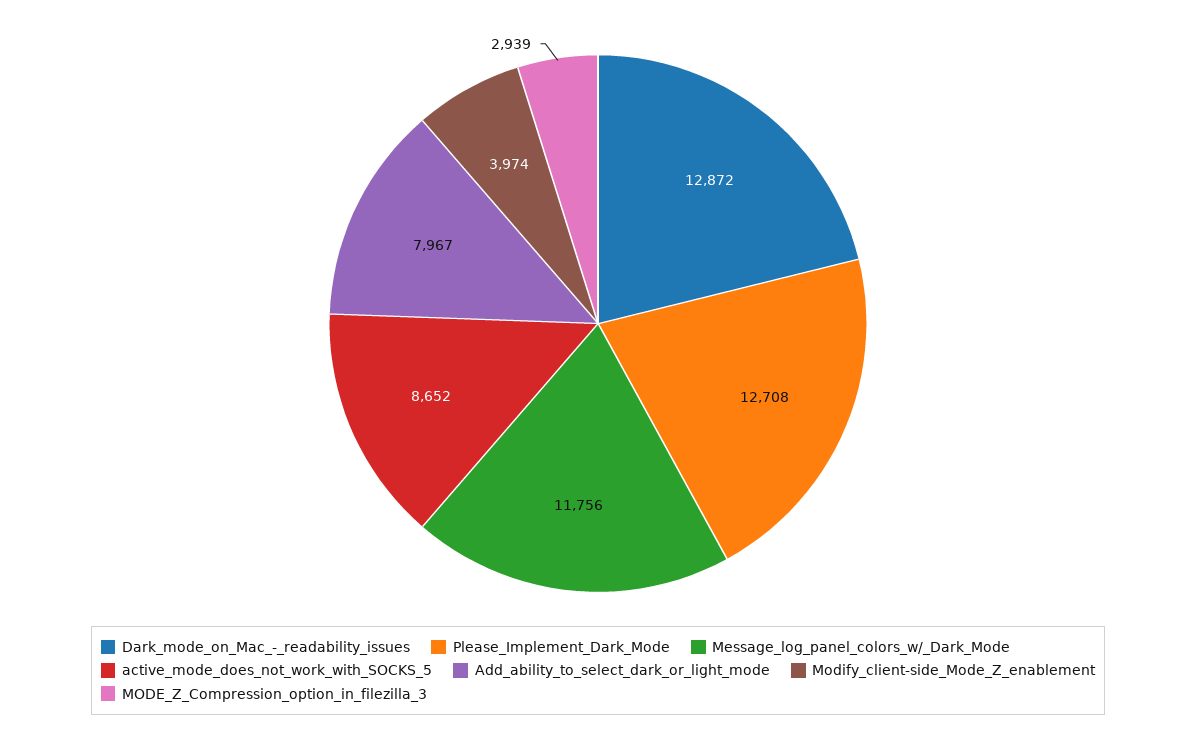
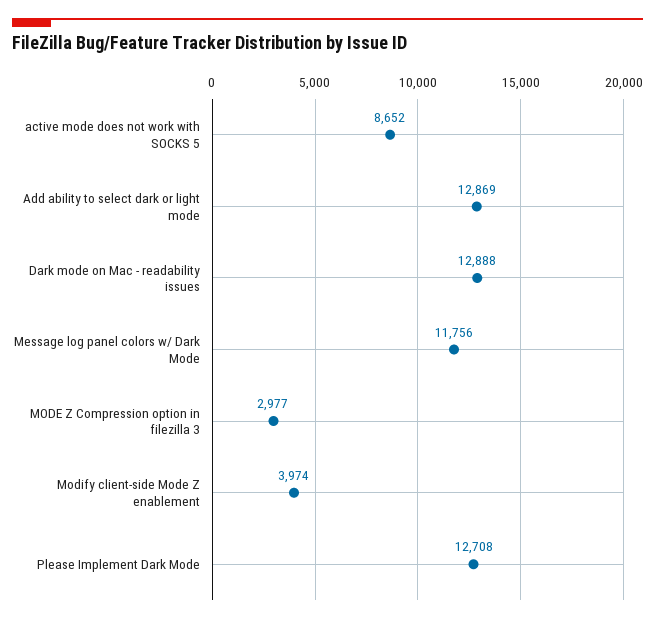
Dark_mode_on_Mac_-_readability_issues: 12872 -> 12888
Add_ability_to_select_dark_or_light_mode: 7967 -> 12869
MODE_Z_Compression_option_in_filezilla_3: 2939 -> 2977

